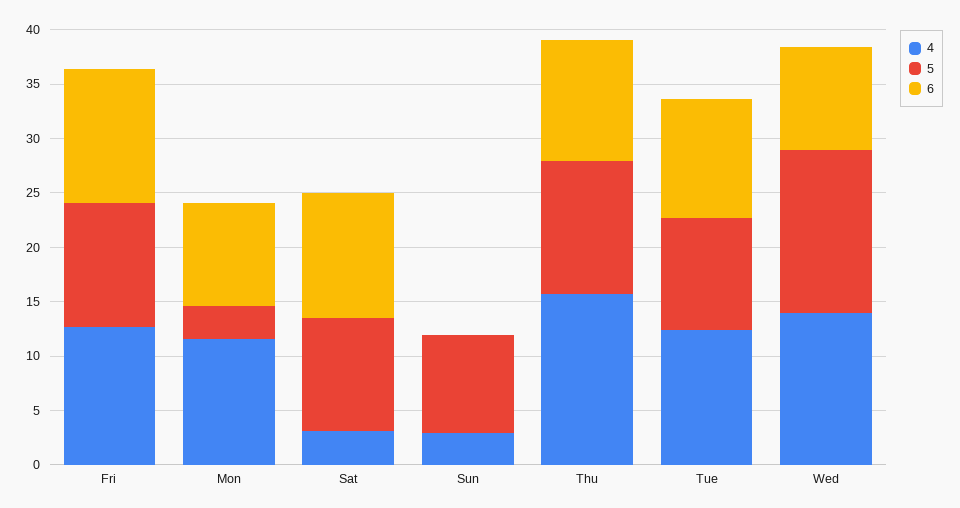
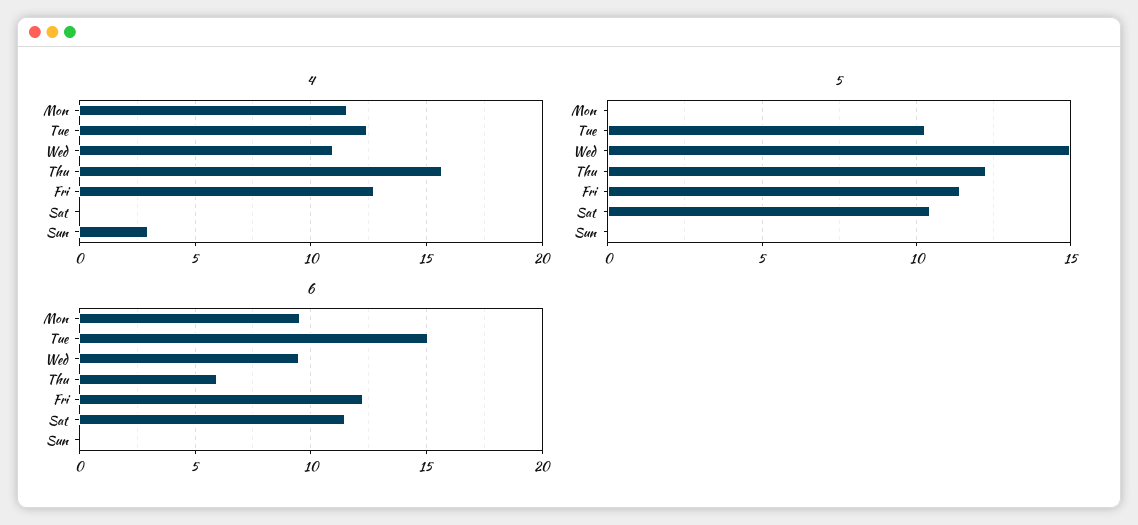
5, Mon: 3 -> 0
4, Sat: 3 -> 0
5, Sun: 9 -> 0
6, Thu: 11 -> 6
6, Tue: 11 -> 15
4, Wed: 14 -> 11

